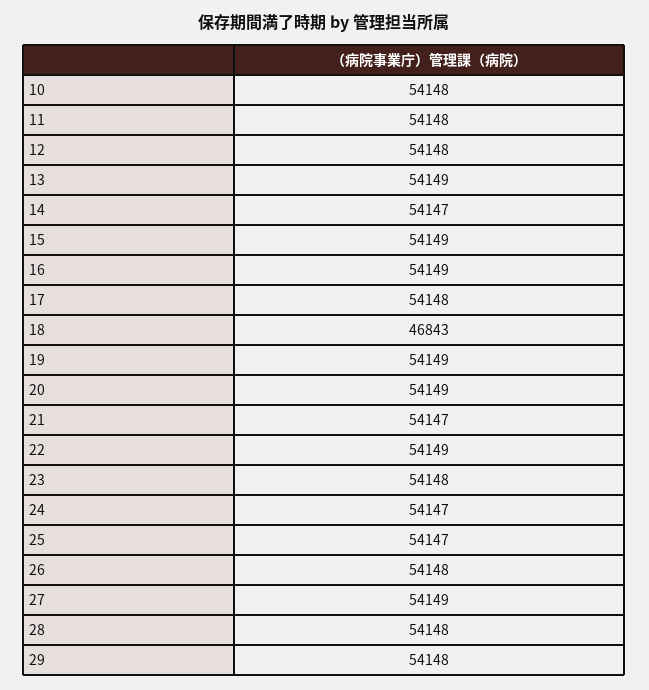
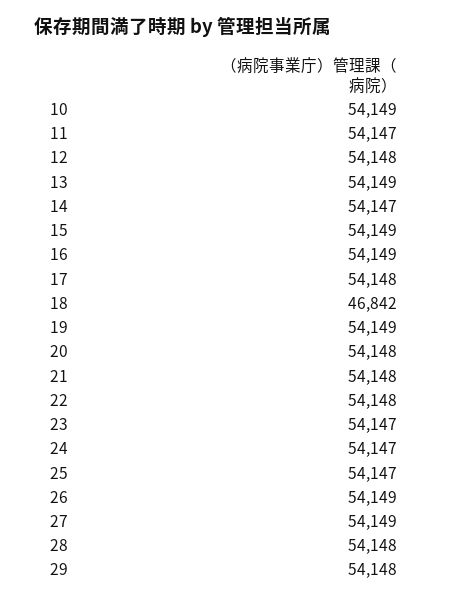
10: 54148 -> 54149
11: 54148 -> 54147
18: 46843 -> 46842
20: 54149 -> 54148
21: 54147 -> 54148
22: 54149 -> 54148
23: 54148 -> 54147
26: 54148 -> 54149

